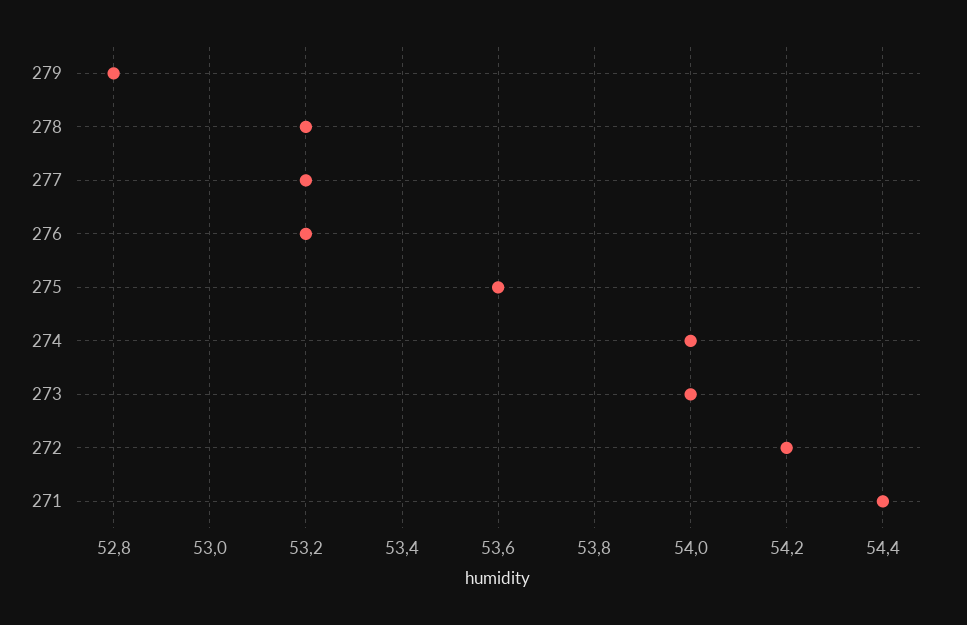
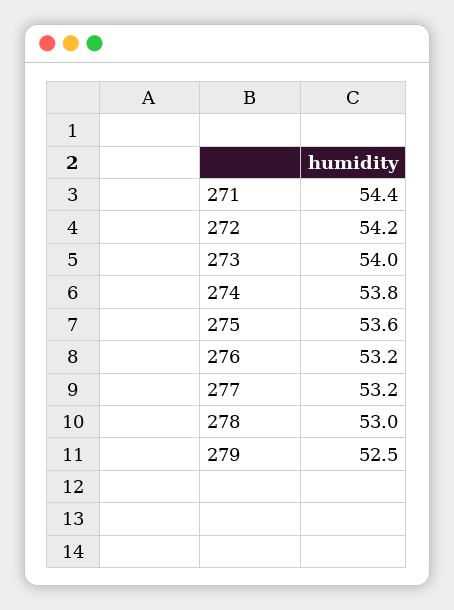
279: 52.8 -> 52.5
278: 53.2 -> 53
274: 54 -> 53.8

